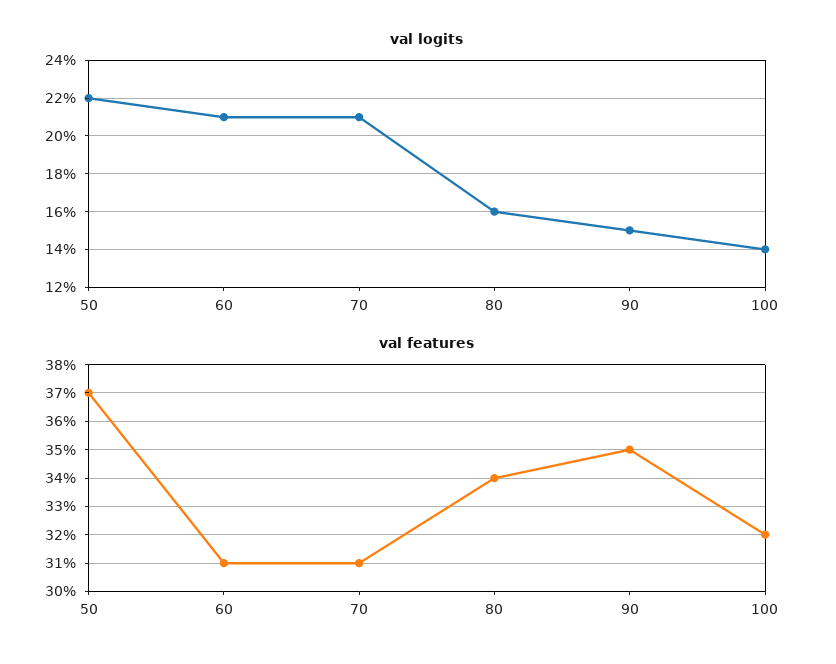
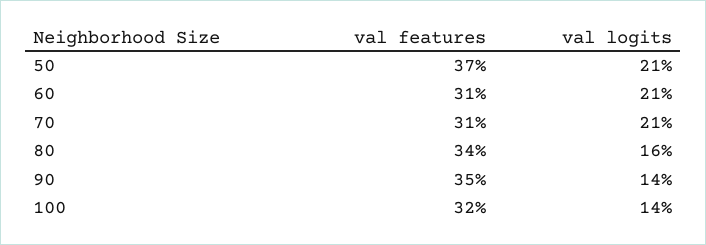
val logits, 50: 22 -> 21
val logits, 90: 15 -> 14

